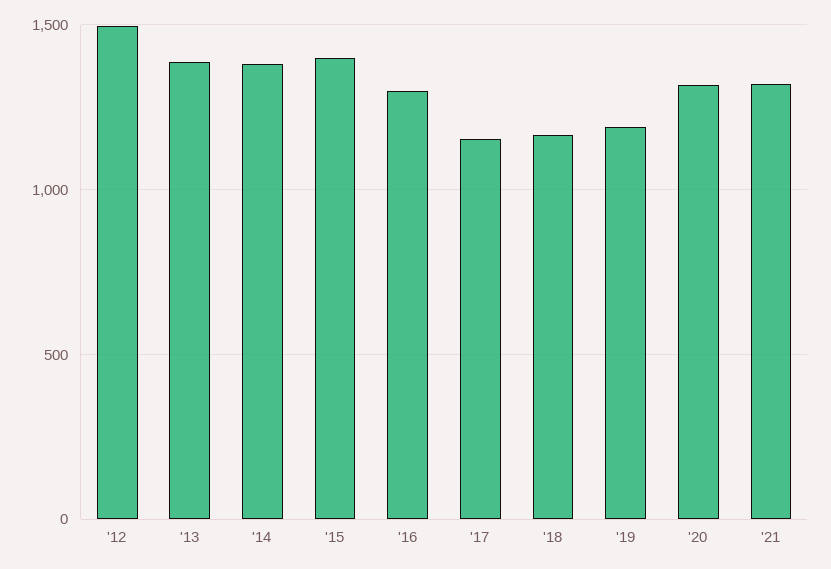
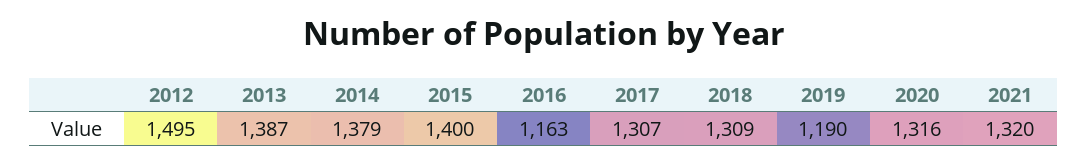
'16: 1300 -> 1163
'17: 1150 -> 1307
'18: 1150 -> 1309

